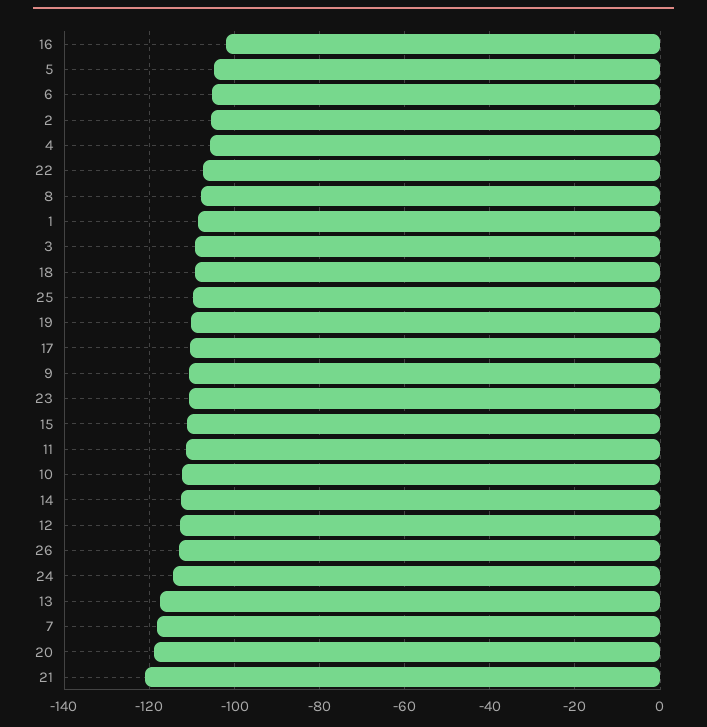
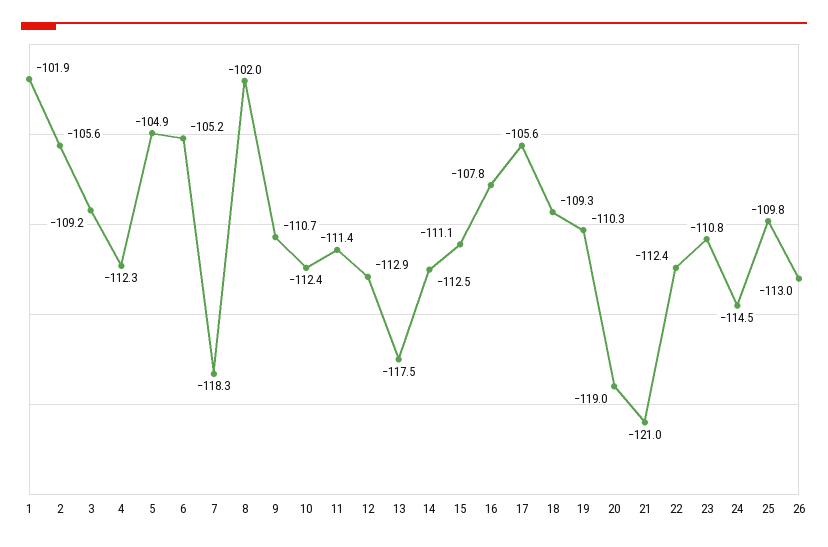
16: -102 -> -107.8
4: -106 -> -112.3
22: -108 -> -112.4
8: -108 -> -102
1: -108 -> -101.9
17: -110 -> -105.6

